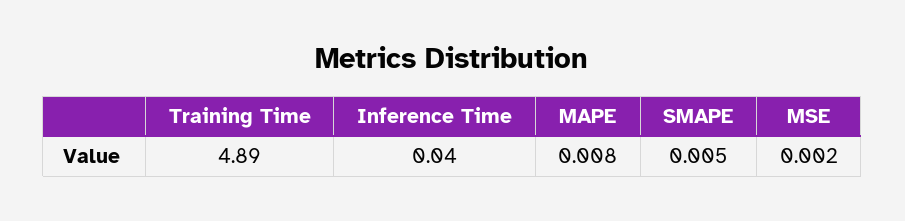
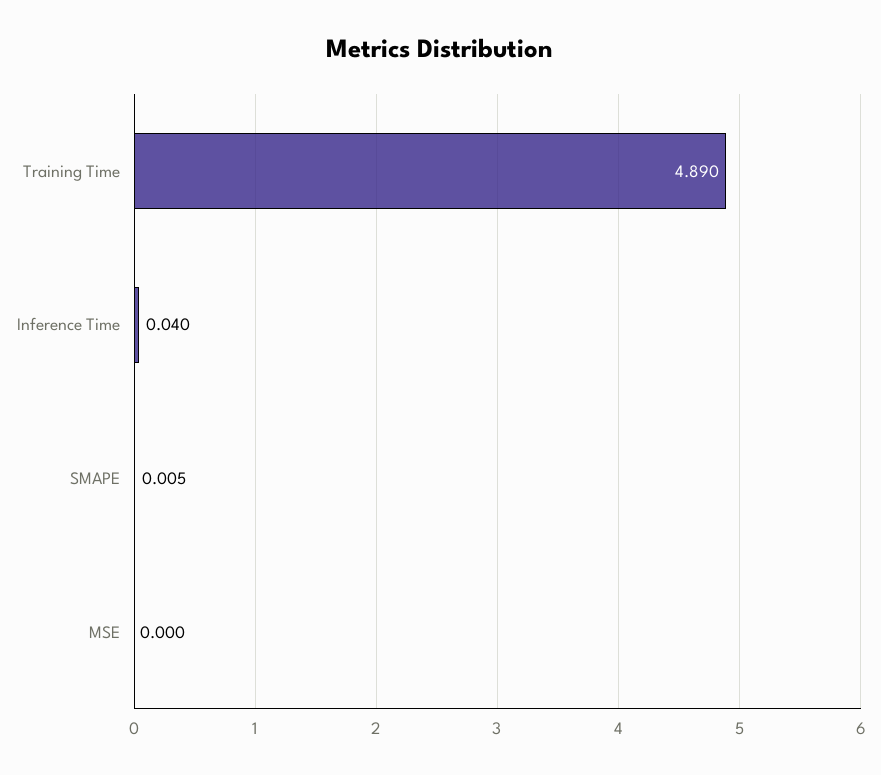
MAPE: 0.008 -> none
MSE: 0.002 -> 0

